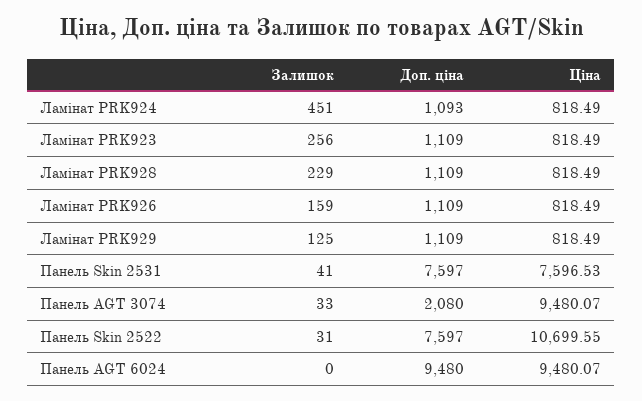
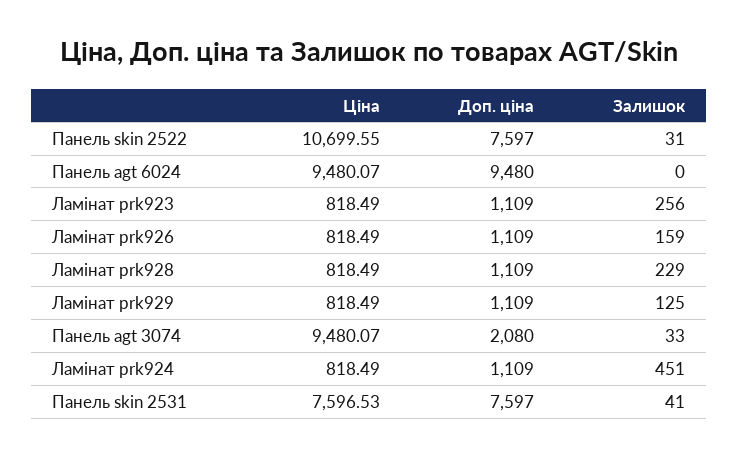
Доп. ціна, Ламінат PRK924: 1093 -> 1109

